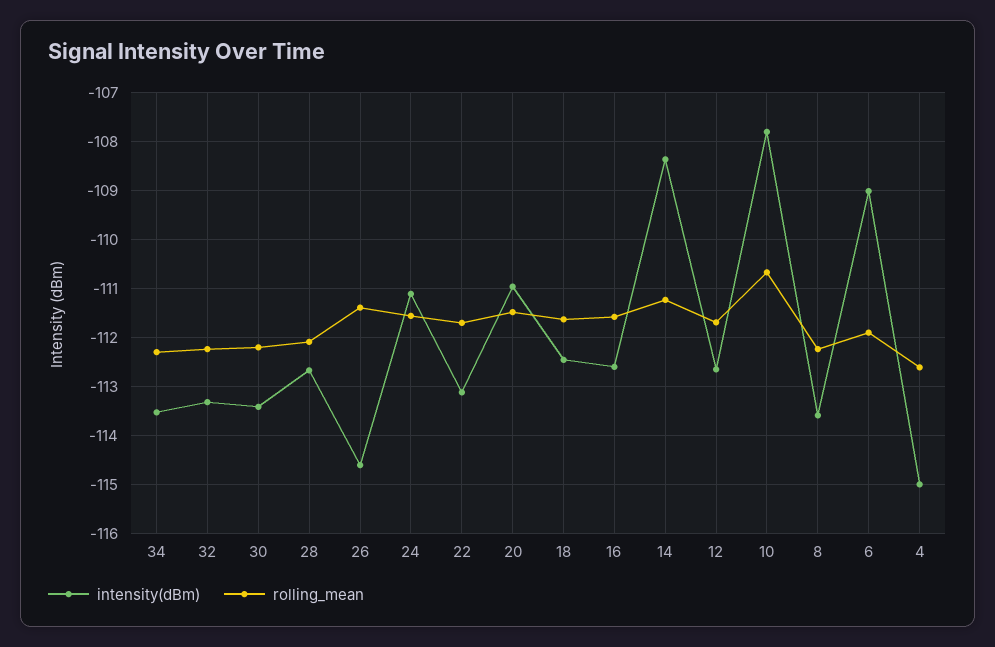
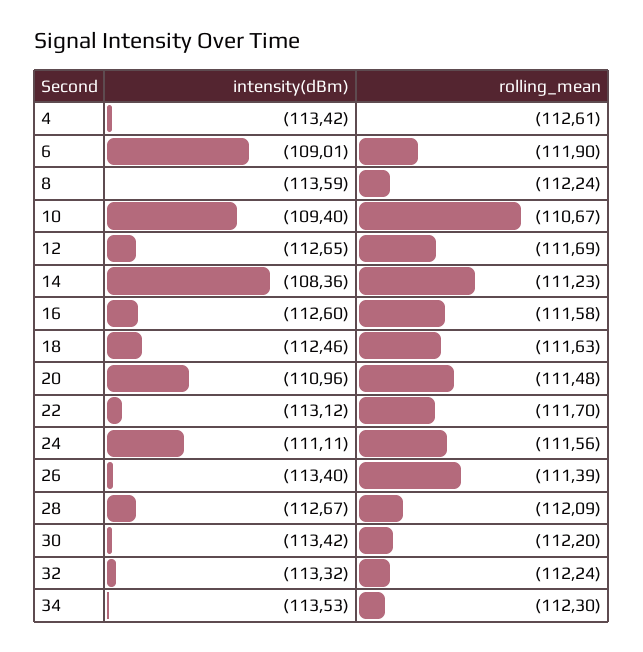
intensity(dBm), 26: -114.6 -> -113.4
intensity(dBm), 10: -107.8 -> -109.4
intensity(dBm), 4: -115 -> -113.42

